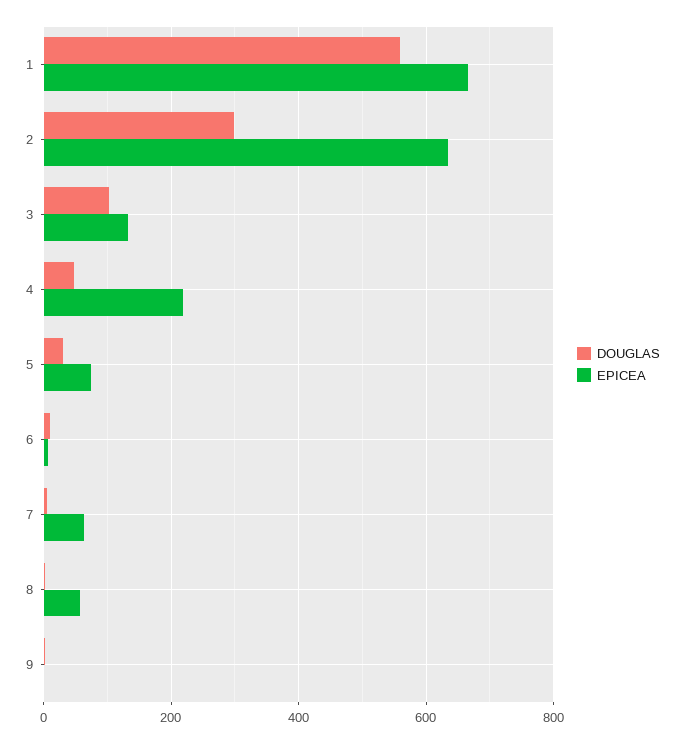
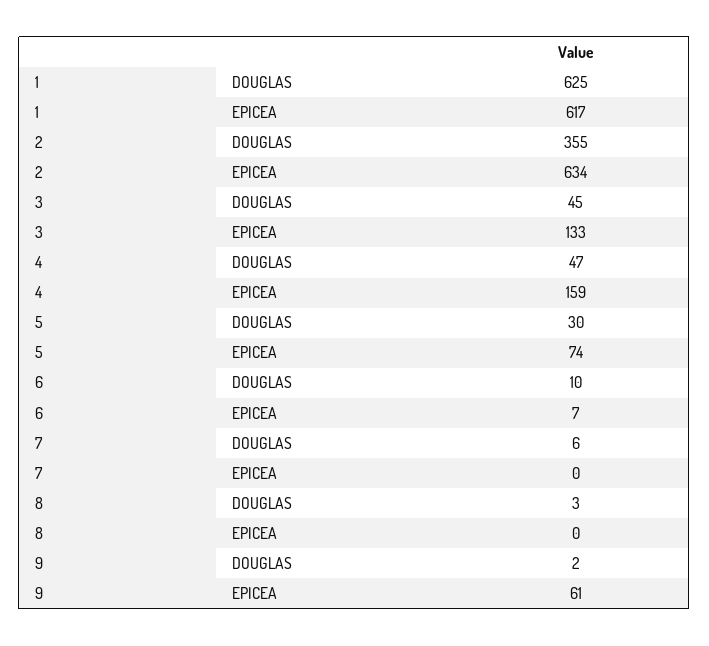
DOUGLAS, 1: 560 -> 625
EPICEA, 1: 660 -> 617
DOUGLAS, 2: 300 -> 355
DOUGLAS, 3: 100 -> 45
EPICEA, 4: 220 -> 159
EPICEA, 7: 60 -> 0
EPICEA, 8: 60 -> 0
EPICEA, 9: 0 -> 61

